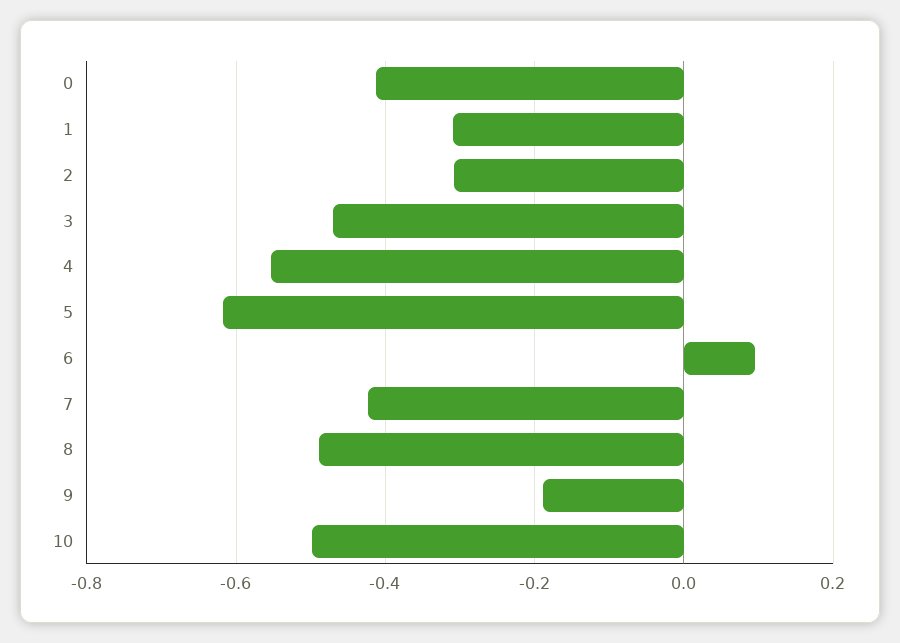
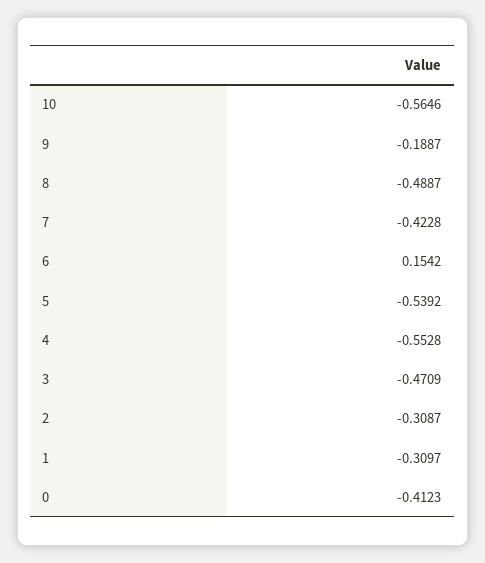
5: -0.62 -> -0.5392
6: 0.1 -> 0.1542
10: -0.5 -> -0.5646

